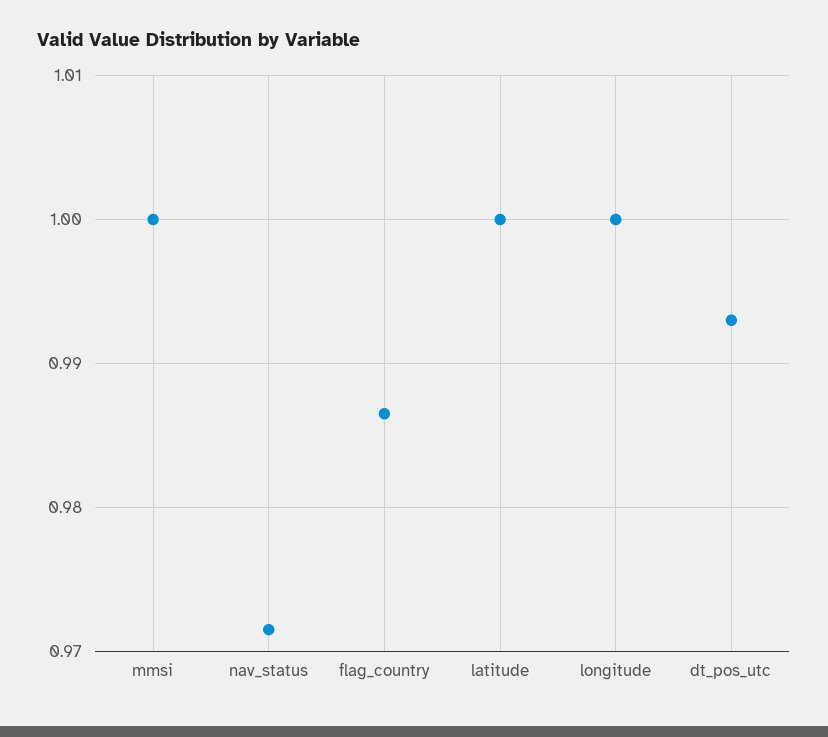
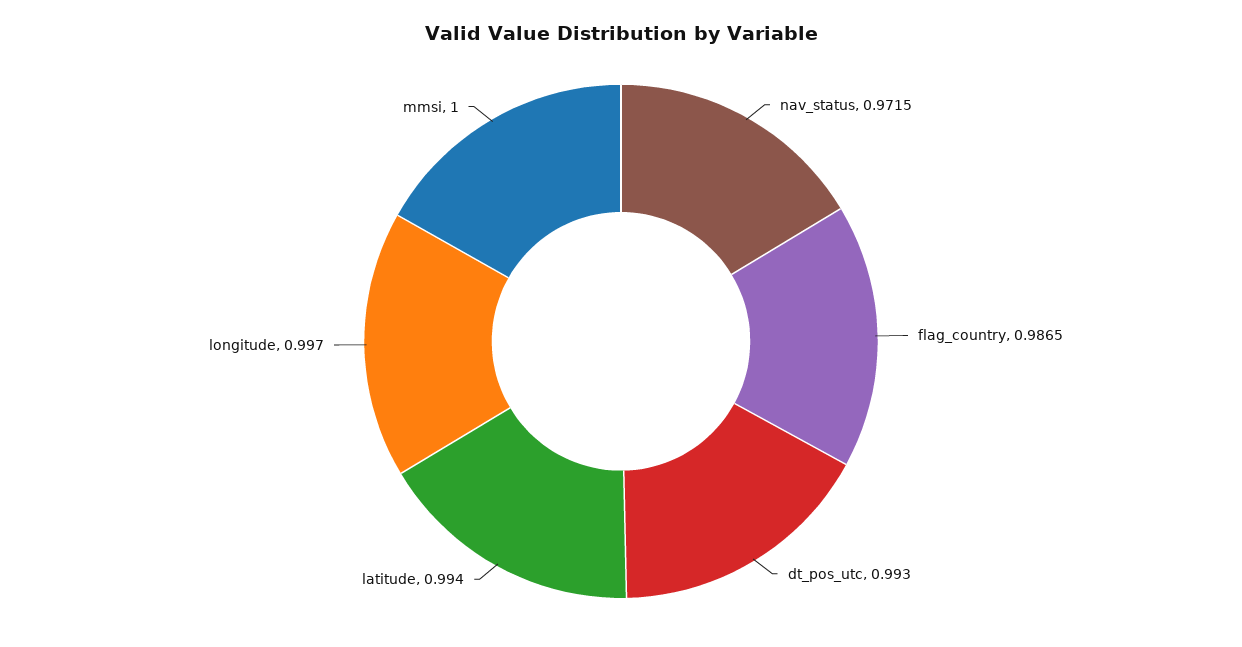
latitude: 1 -> 0.994
longitude: 1 -> 0.997

